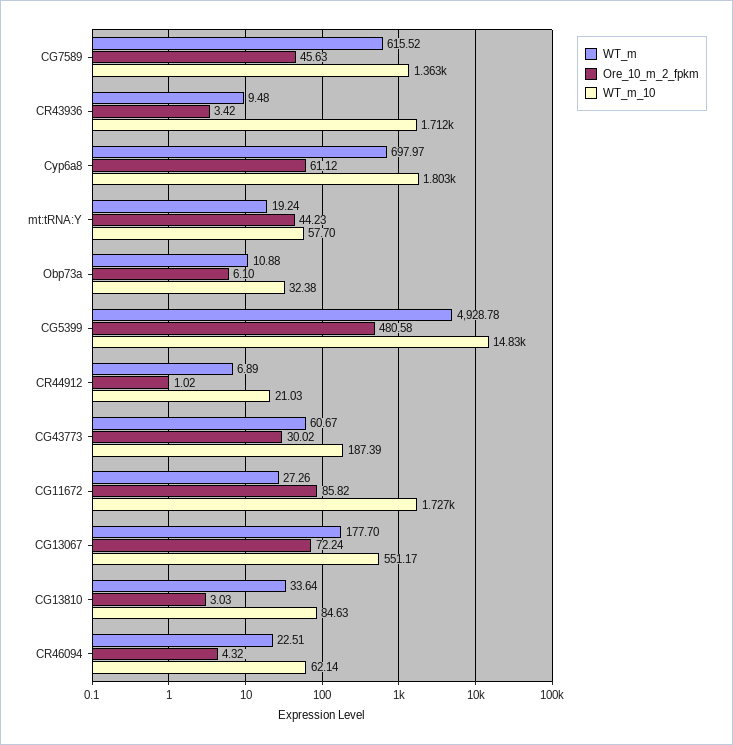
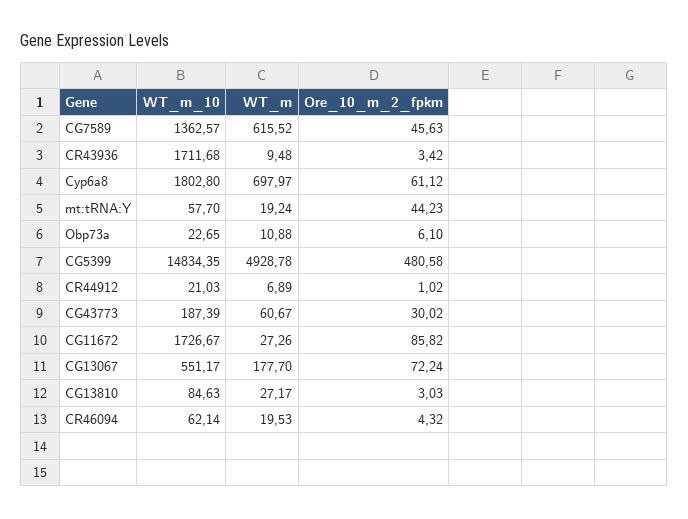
WT_m_10, Obp73a: 32.38 -> 22.65
WT_m, CG13810: 33.64 -> 27.17
WT_m, CR46094: 22.51 -> 19.53

